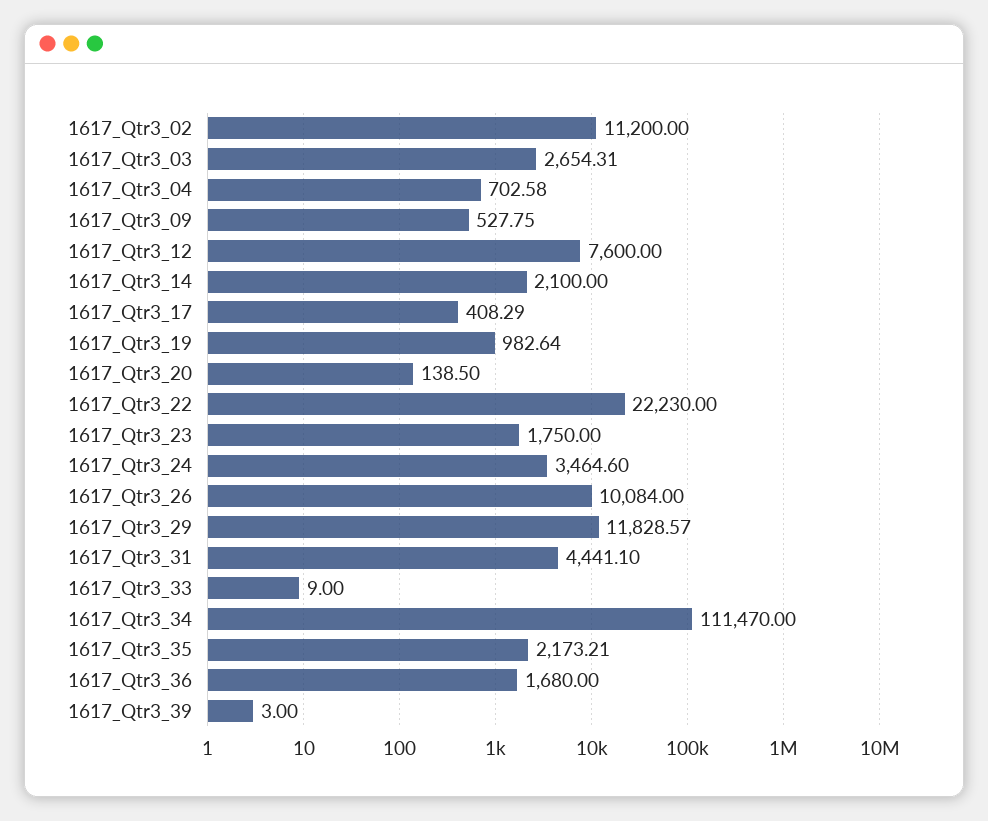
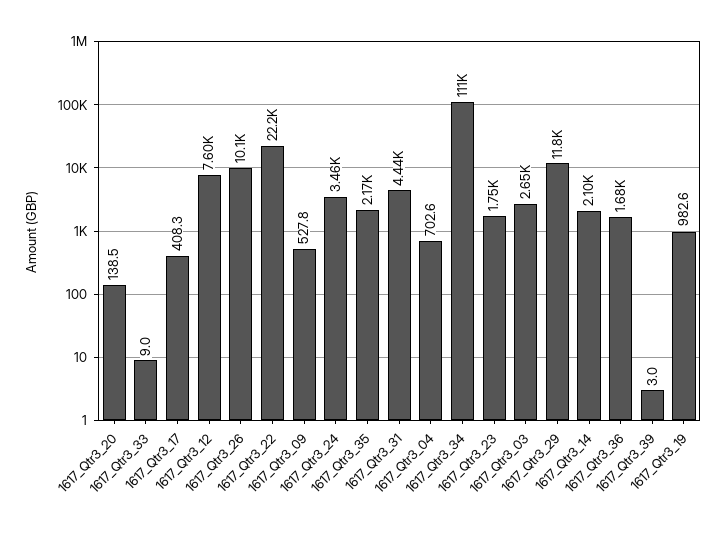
1617_Qtr3_02: 11200 -> none

